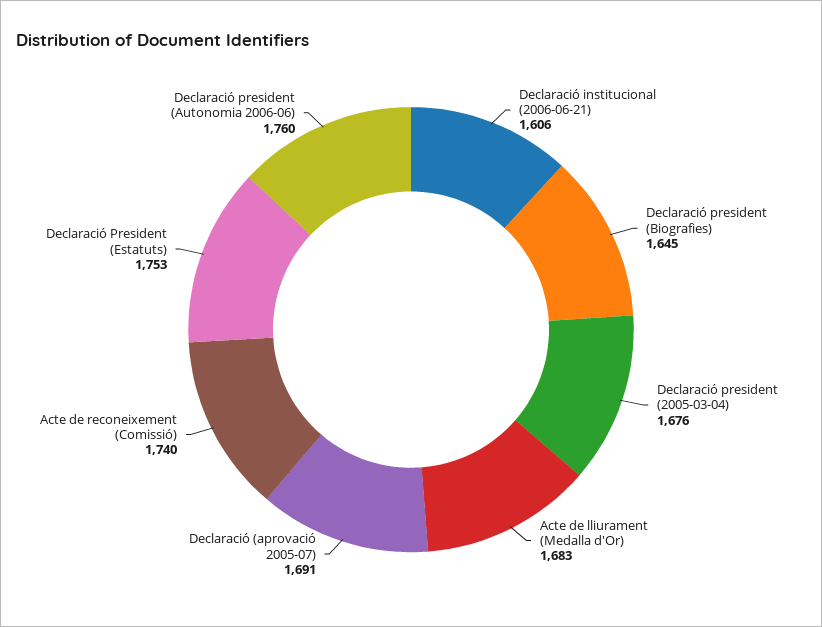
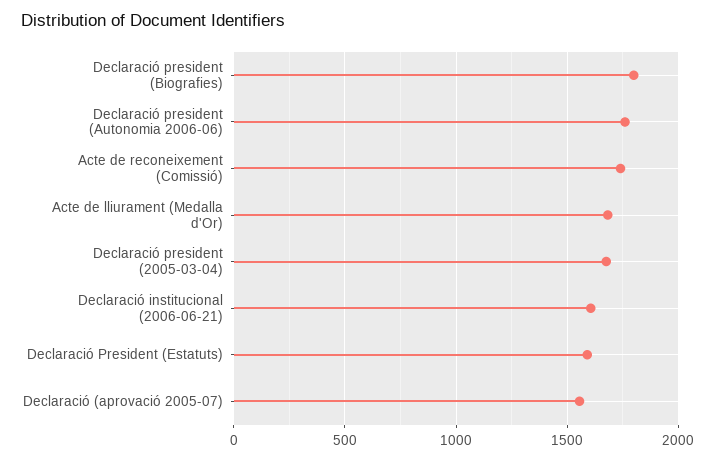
Declaració president (Biografies): 1645 -> 1800
Declaració (aprovació 2005-07): 1691 -> 1550
Declaració President (Estatuts): 1753 -> 1600

